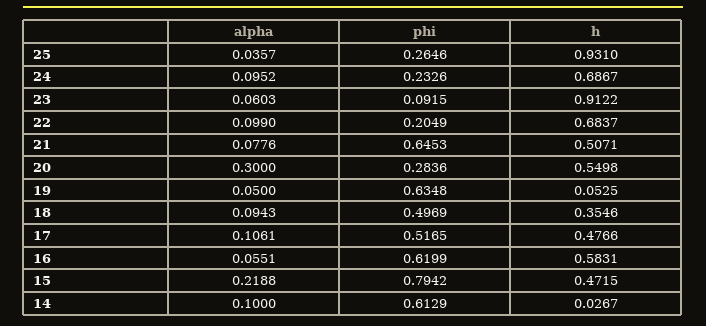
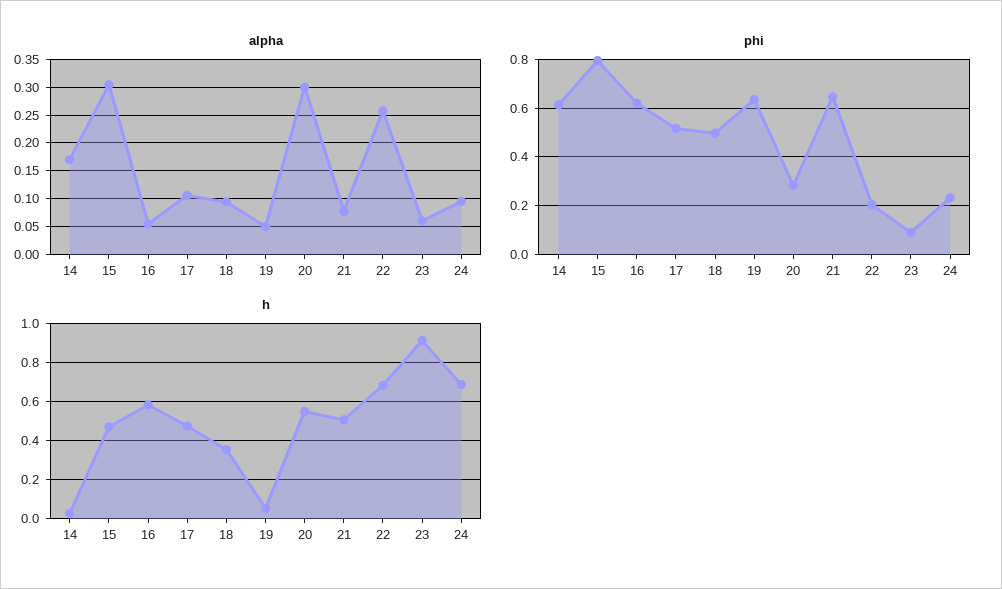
alpha, 25: 0.0357 -> none
phi, 25: 0.2646 -> none
h, 25: 0.931 -> none
alpha, 22: 0.099 -> 0.25
alpha, 15: 0.2188 -> 0.3
alpha, 14: 0.1 -> 0.175

